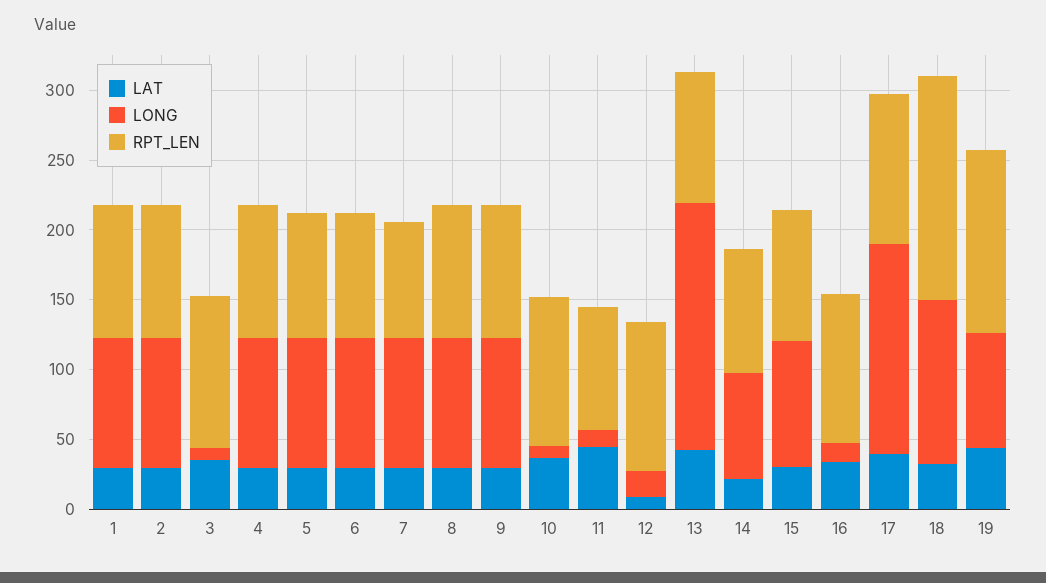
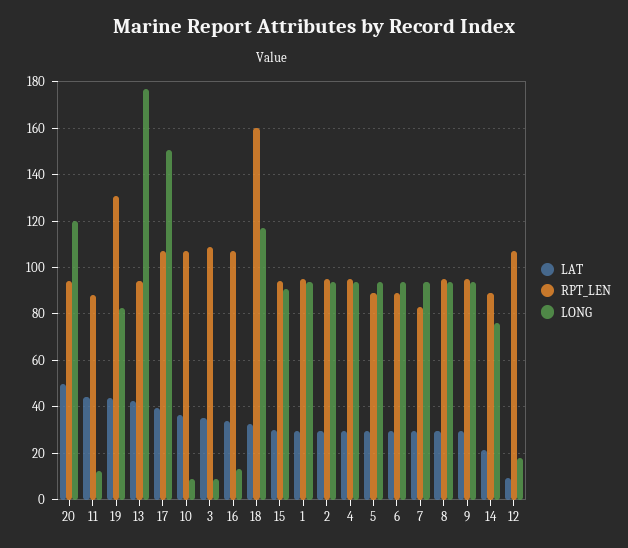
LAT, 20: none -> 50
RPT_LEN, 20: none -> 95
LONG, 20: none -> 120

